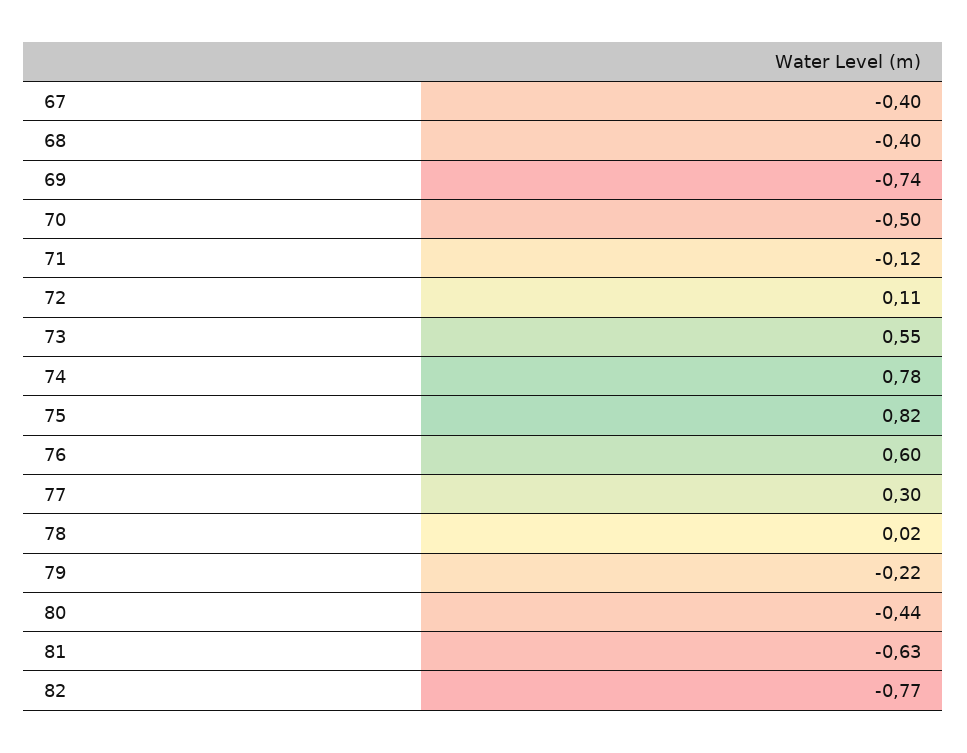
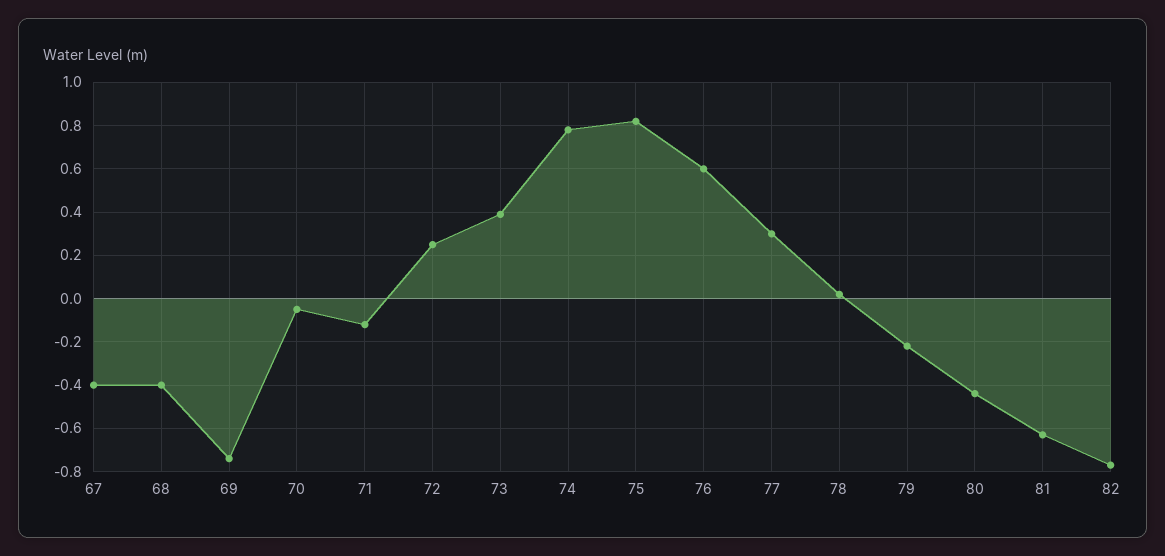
70: -0.5 -> -0.05
72: 0.11 -> 0.25
73: 0.55 -> 0.4

